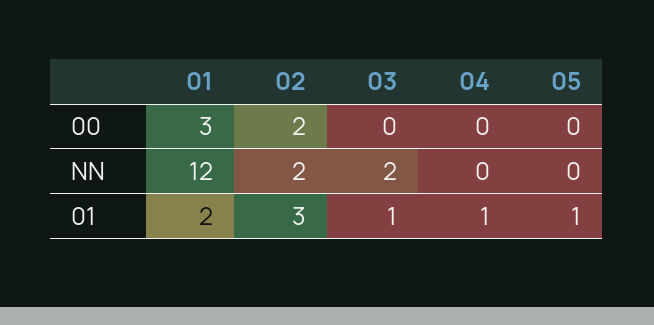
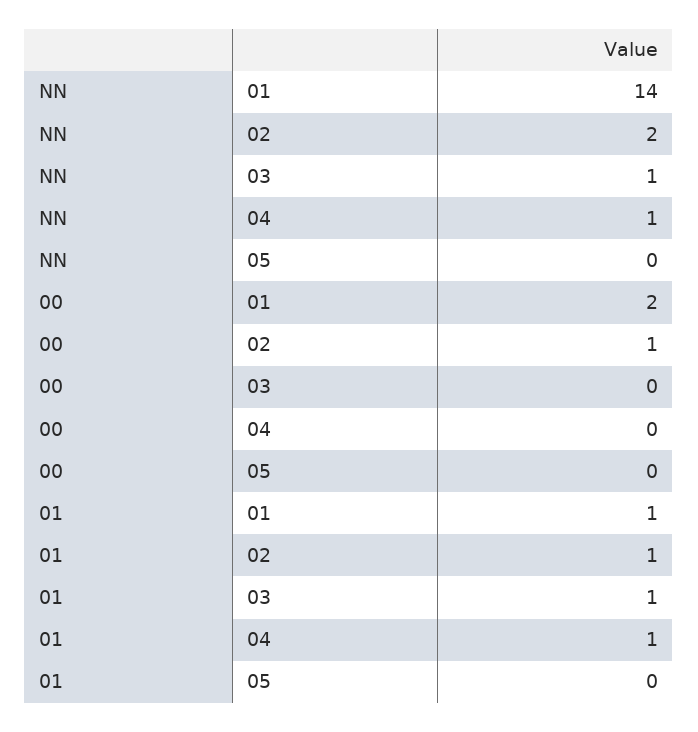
01, 00: 3 -> 2
02, 00: 2 -> 1
01, NN: 12 -> 14
03, NN: 2 -> 1
04, NN: 0 -> 1
01, 01: 2 -> 1
02, 01: 3 -> 1
05, 01: 1 -> 0

